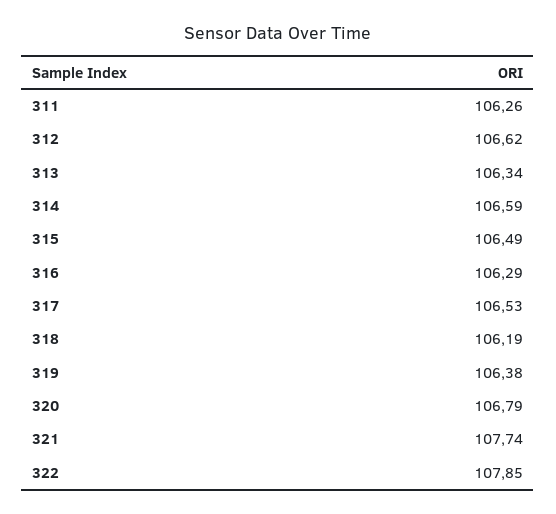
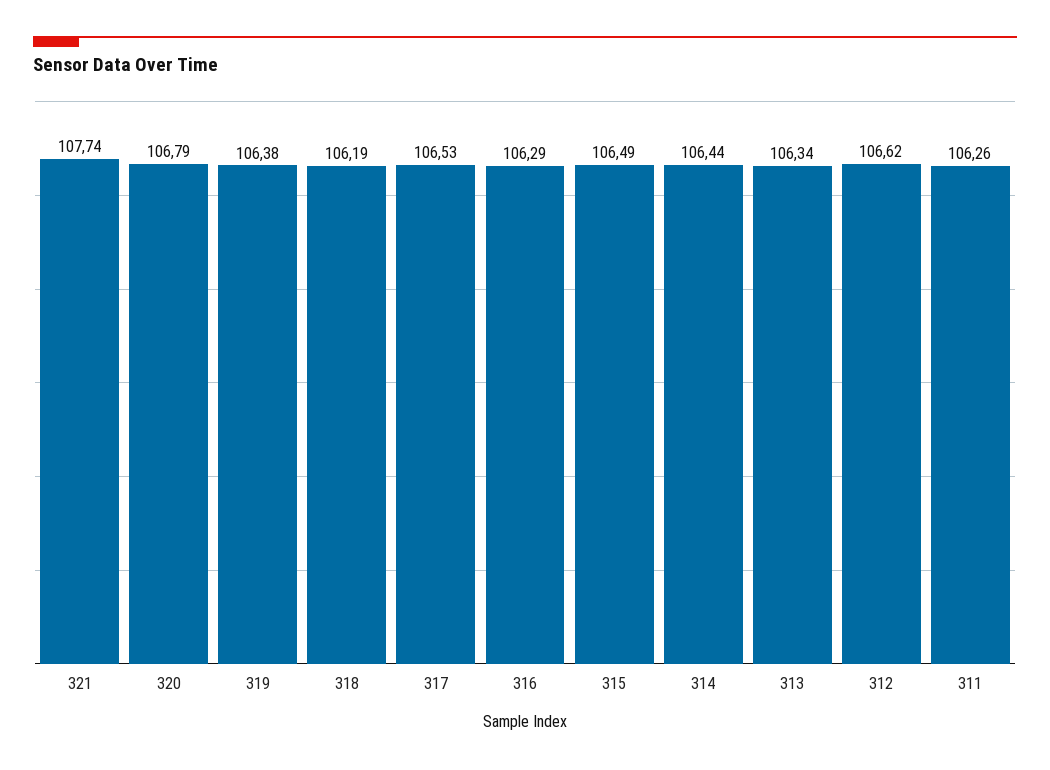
314: 106.59 -> 106.44
322: 107.85 -> none

